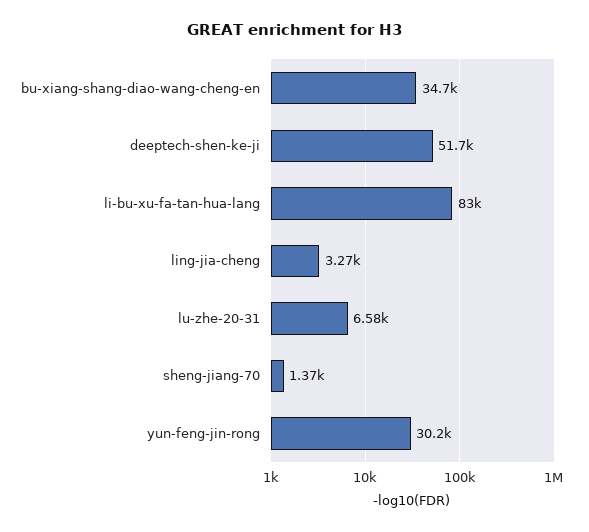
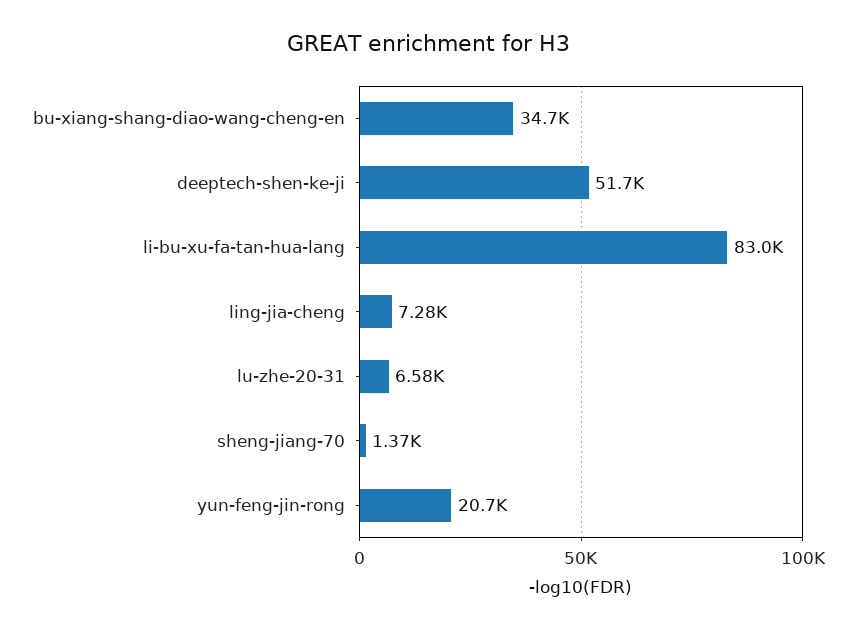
ling-jia-cheng: 3270 -> 7280
yun-feng-jin-rong: 30200 -> 20700

